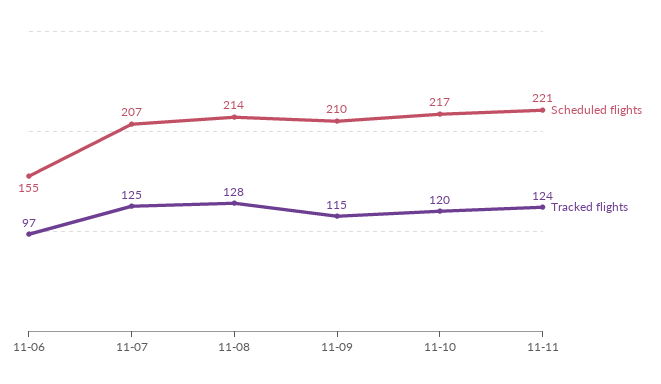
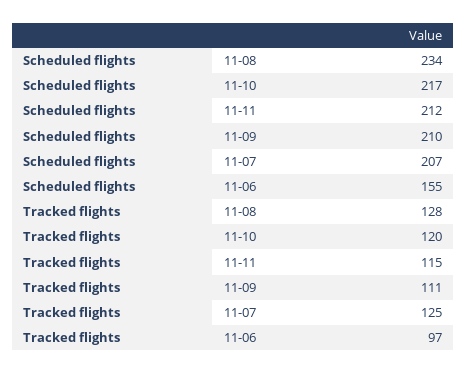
Scheduled flights, 11-08: 214 -> 234
Tracked flights, 11-09: 115 -> 111
Scheduled flights, 11-11: 221 -> 212
Tracked flights, 11-11: 124 -> 115

